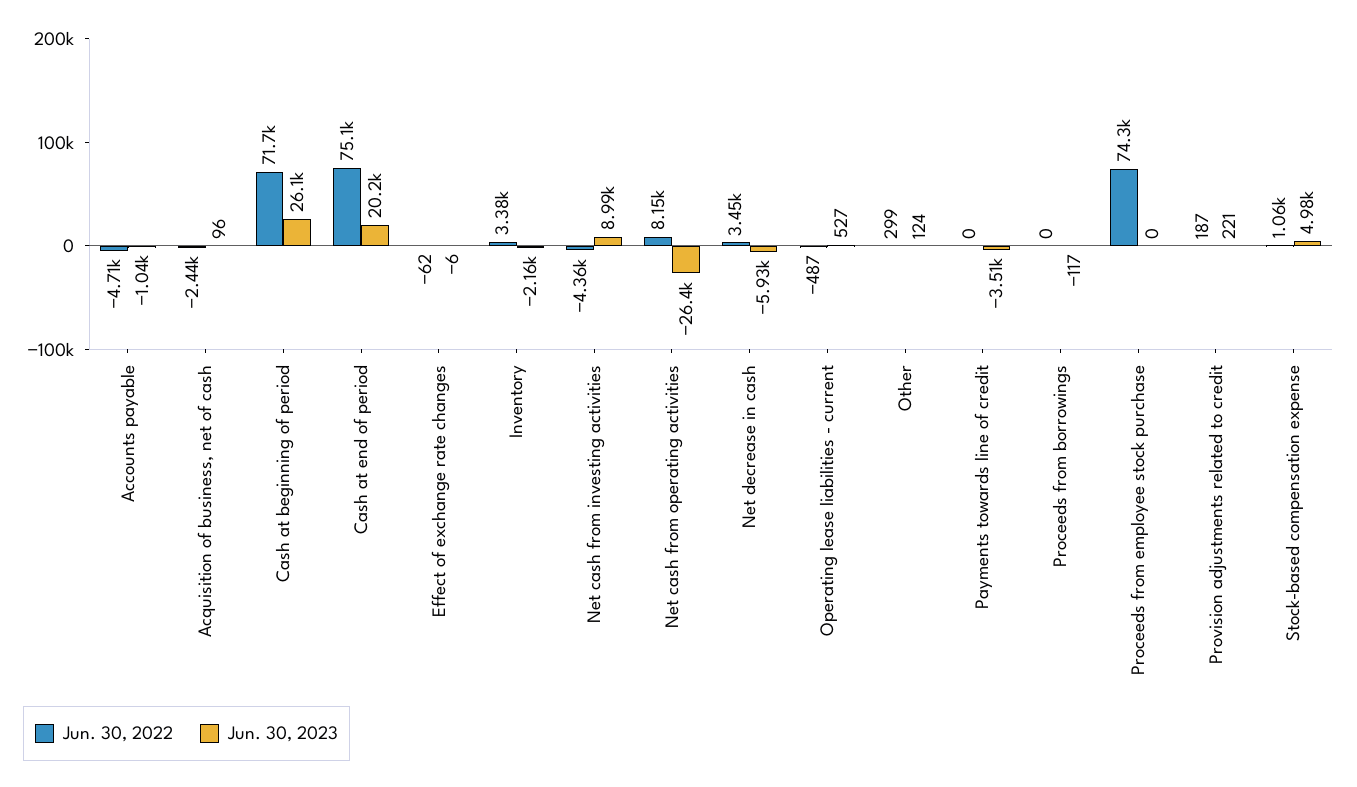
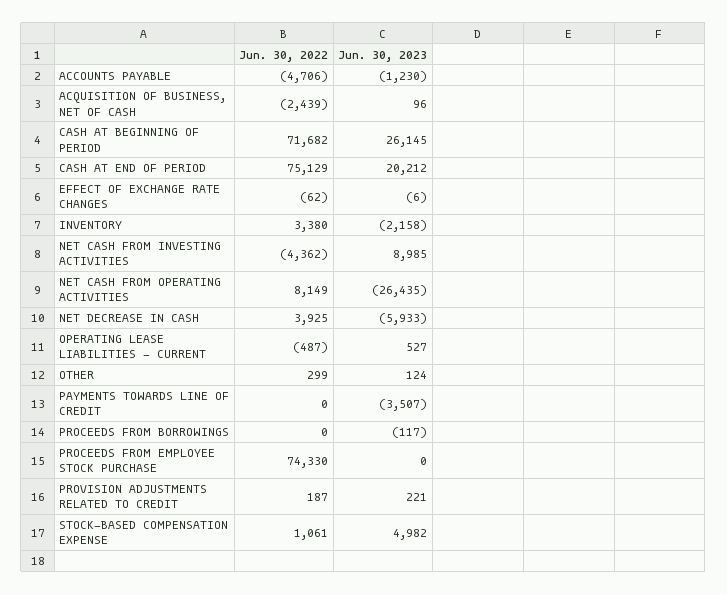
Jun. 30, 2023, Accounts payable: -1040 -> -1230
Jun. 30, 2022, Net decrease in cash: 3450 -> 3925

